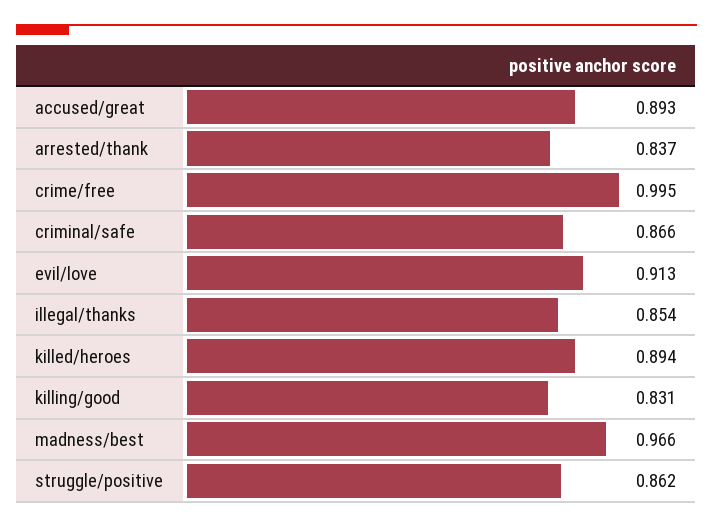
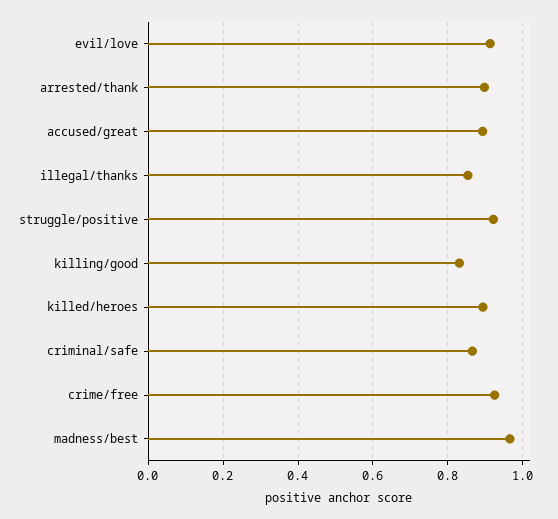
arrested/thank: 0.837 -> 0.9
crime/free: 0.995 -> 0.92
struggle/positive: 0.862 -> 0.92

